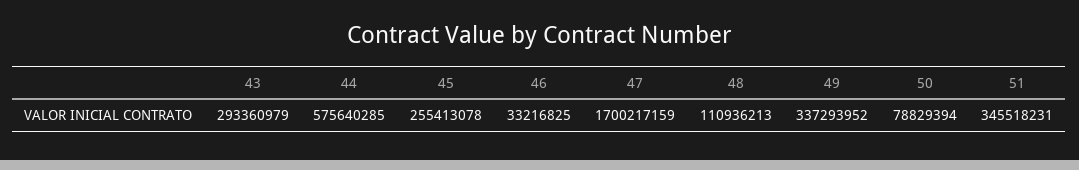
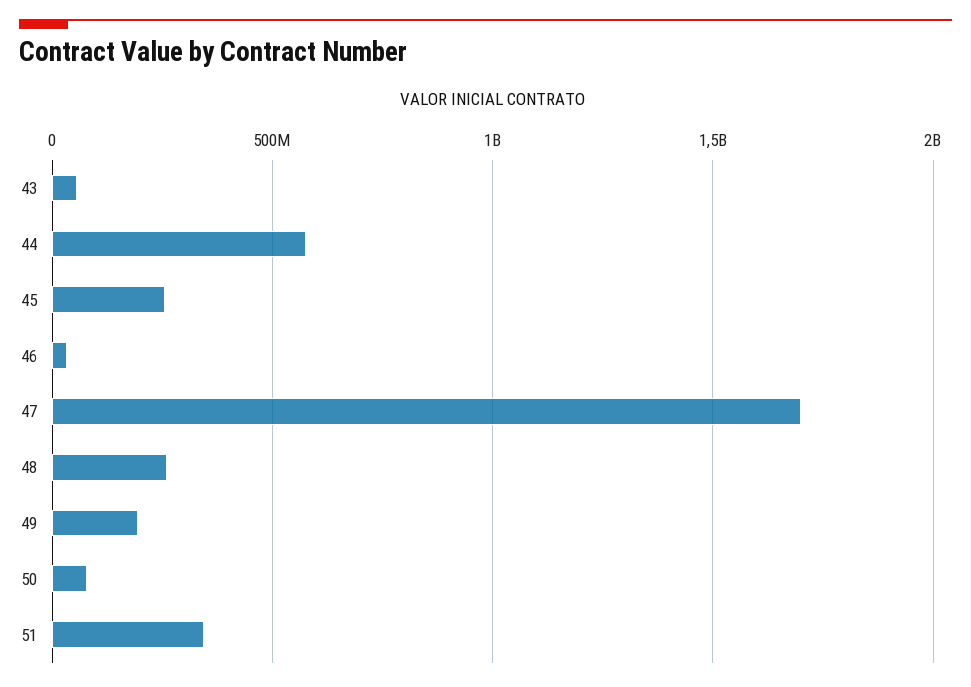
43: 293360979 -> 50000000
48: 110936213 -> 250000000
49: 337293952 -> 200000000

